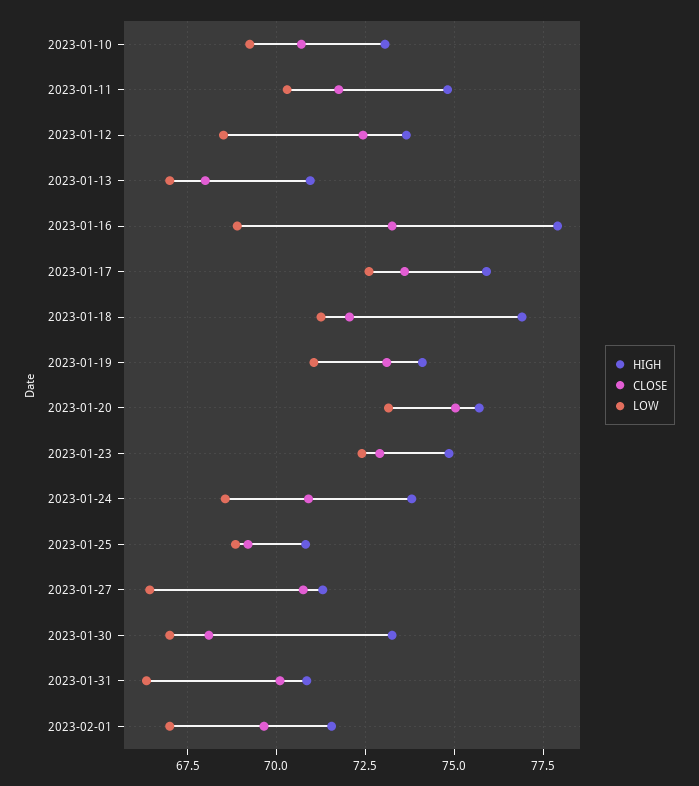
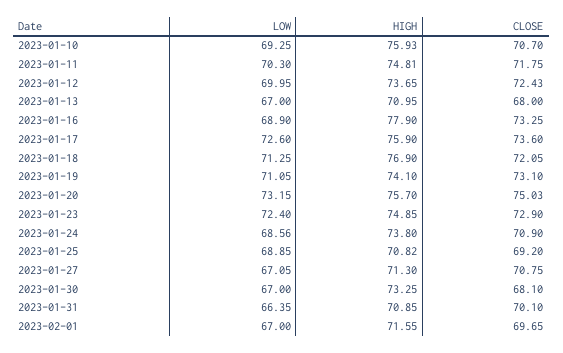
HIGH, 2023-01-10: 73 -> 75.93
LOW, 2023-01-12: 68.5 -> 69.95
LOW, 2023-01-27: 66.5 -> 67.05

